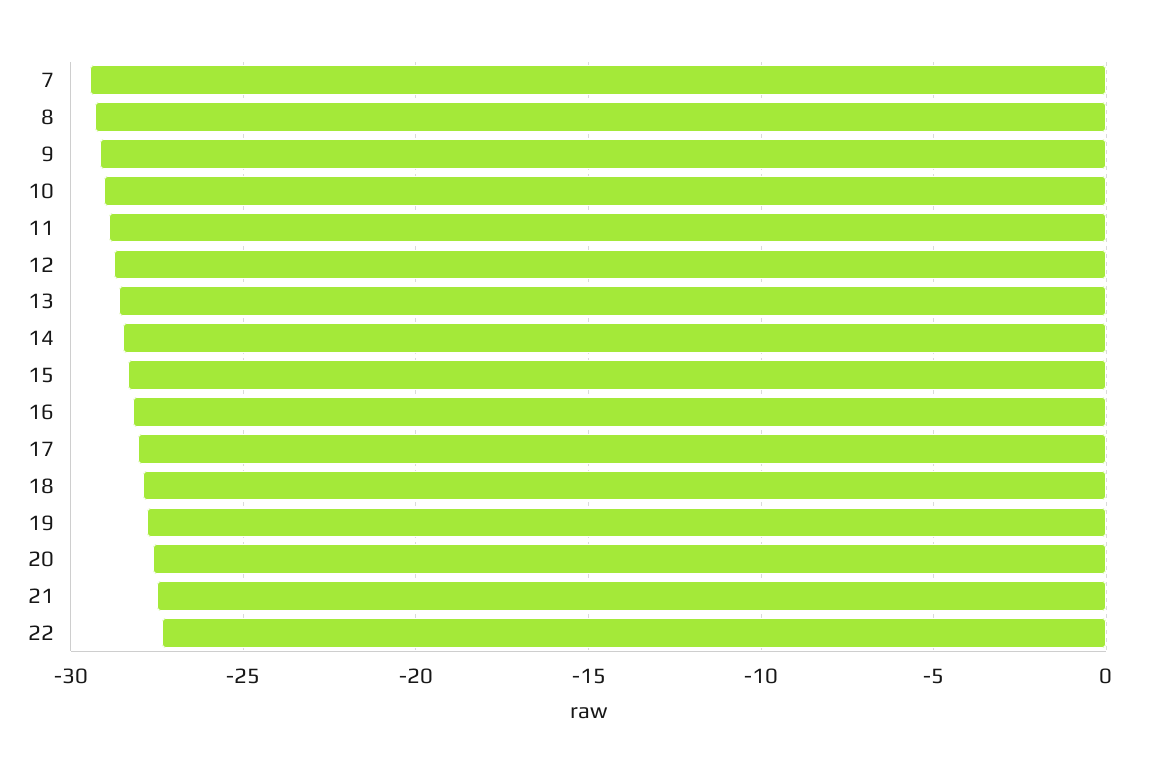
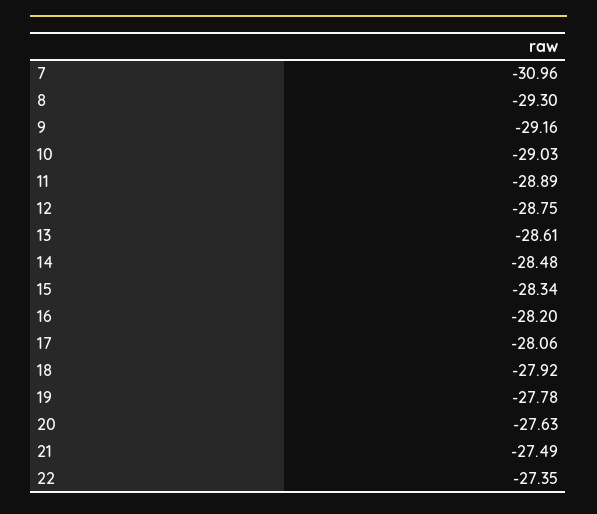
7: -29.5 -> -30.96

